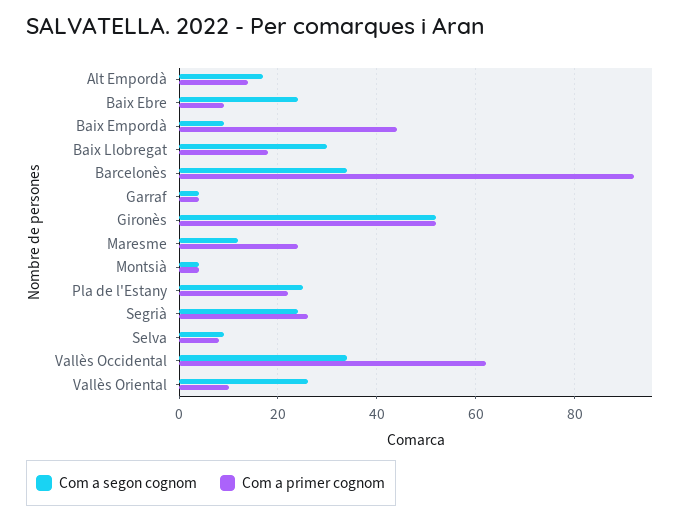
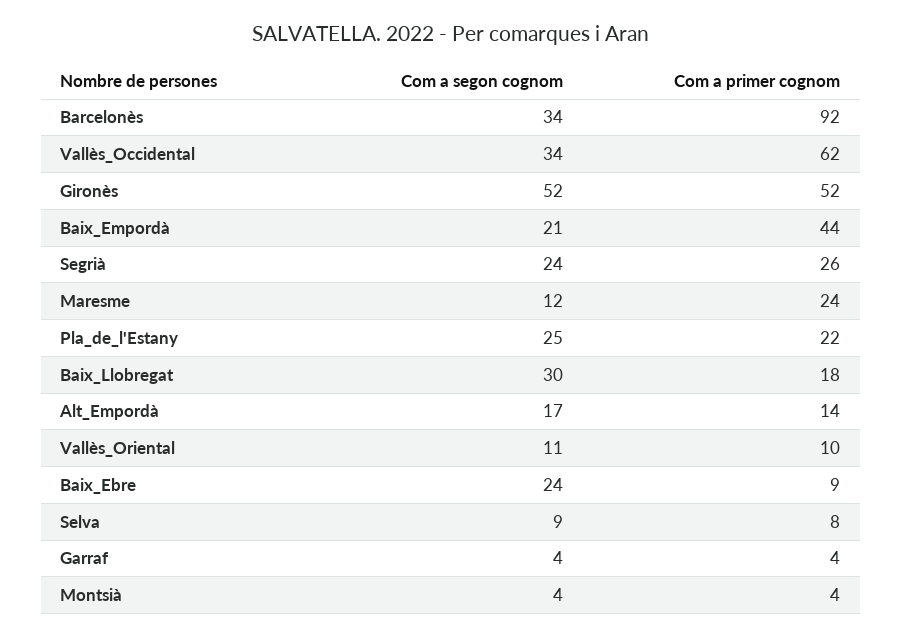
Com a segon cognom, Baix Empordà: 10 -> 21
Com a segon cognom, Vallès Oriental: 25 -> 11

